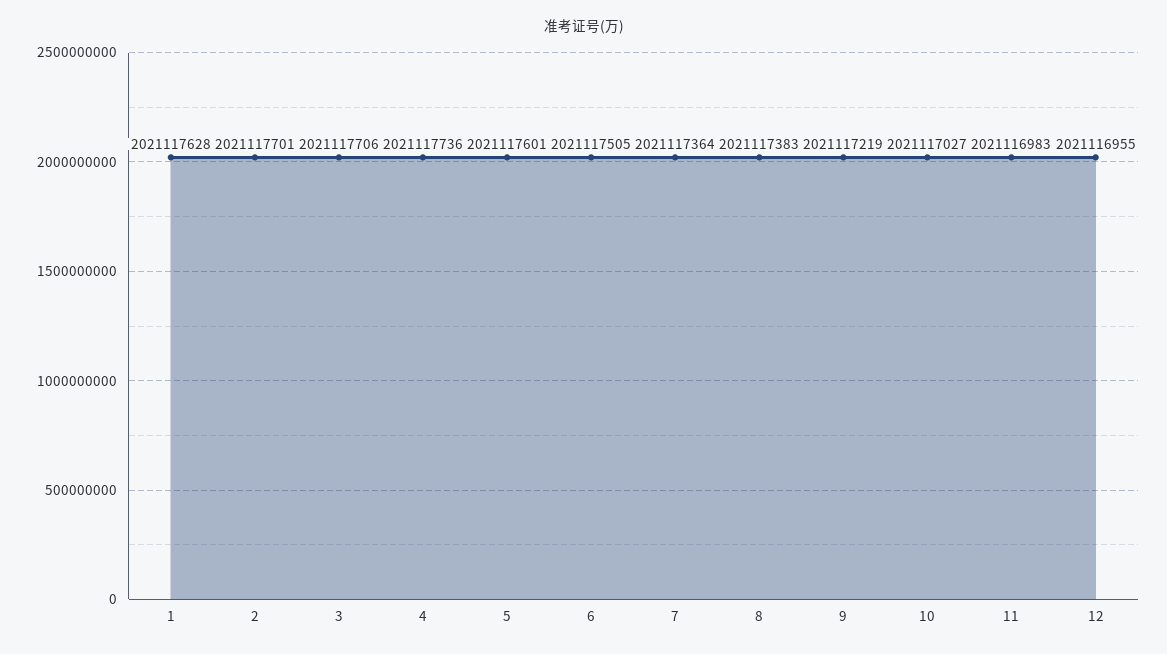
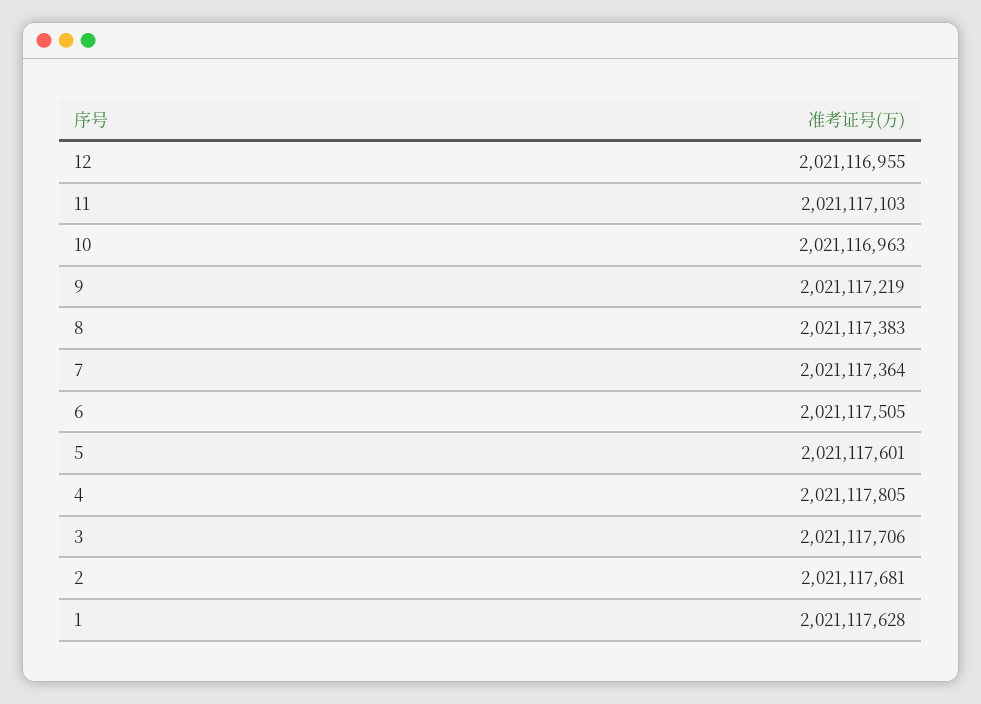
2: 2021117701 -> 2021117681
4: 2021117736 -> 2021117805
10: 2021117027 -> 2021116963
11: 2021116983 -> 2021117103

